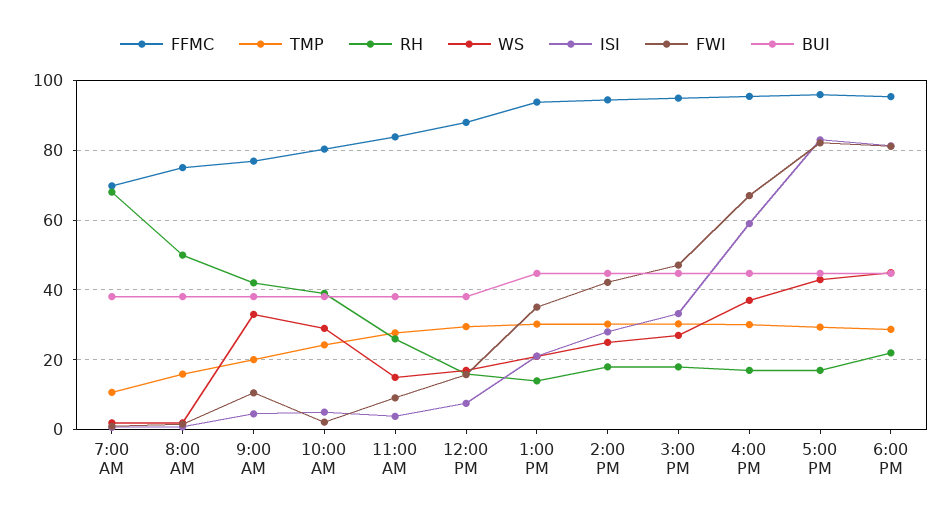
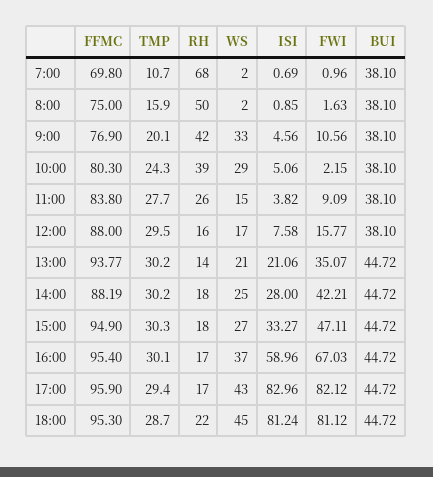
FFMC, 2:00 PM: 94 -> 88.19

